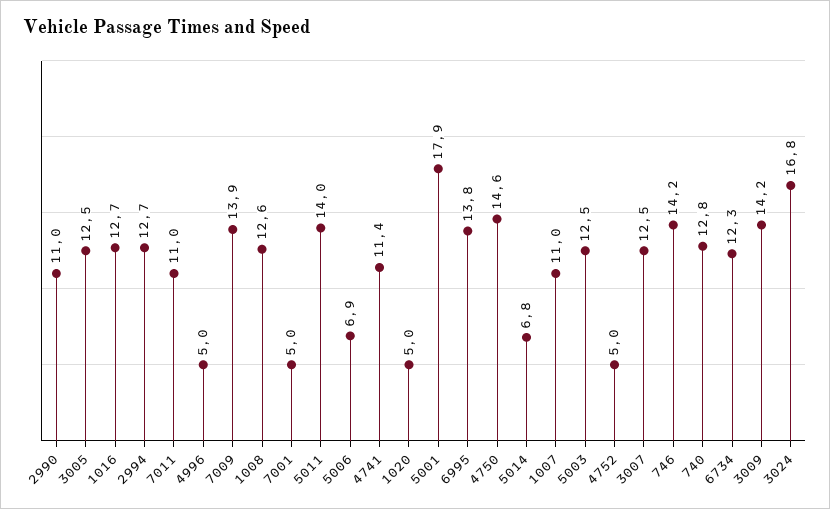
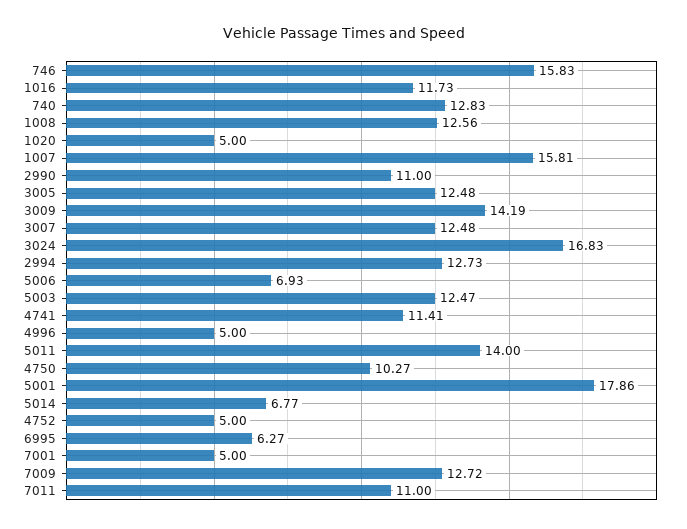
1016: 12.7 -> 11.73
7009: 13.9 -> 12.72
6995: 13.8 -> 6.27
4750: 14.6 -> 10.27
1007: 11 -> 15.81
746: 14.2 -> 15.83
6734: 12.3 -> none

